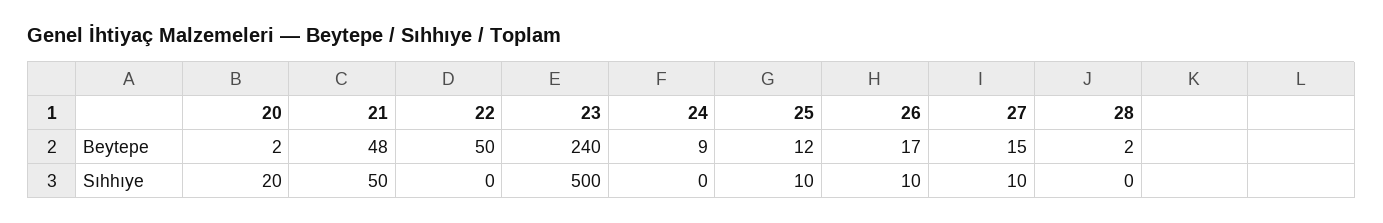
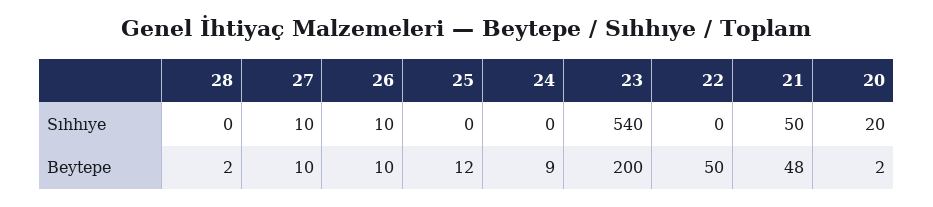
23, Beytepe: 240 -> 200
26, Beytepe: 17 -> 10
27, Beytepe: 15 -> 10
23, Sıhhıye: 500 -> 540
25, Sıhhıye: 10 -> 0

